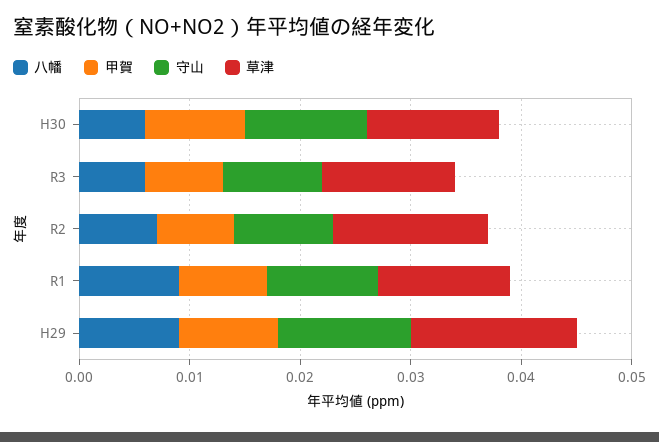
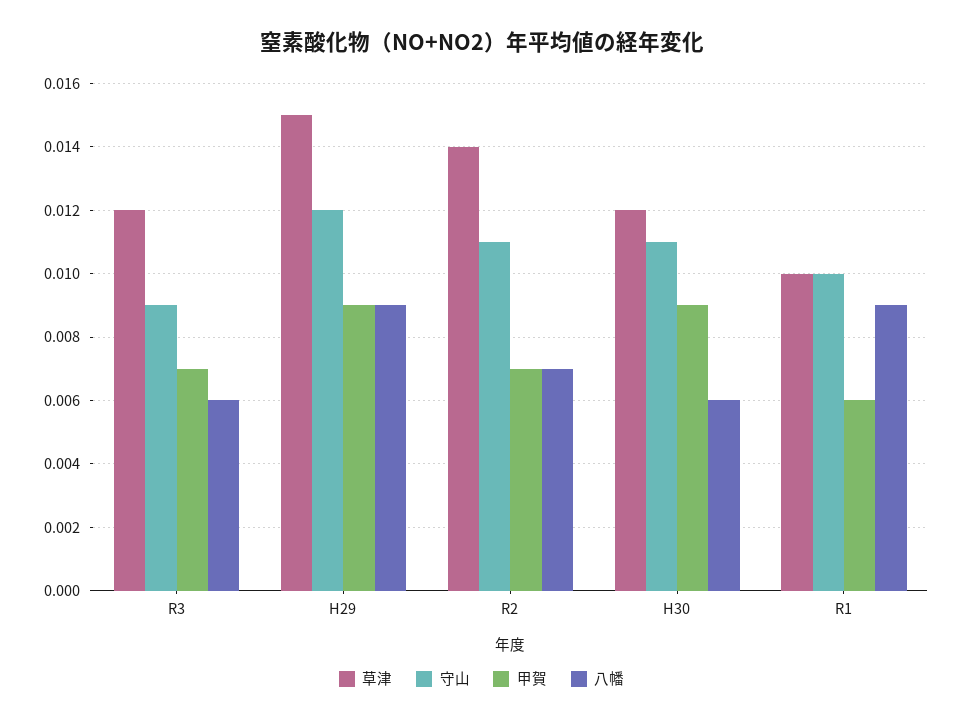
守山, R2: 0.009 -> 0.011
甲賀, R1: 0.008 -> 0.006
草津, R1: 0.012 -> 0.01

